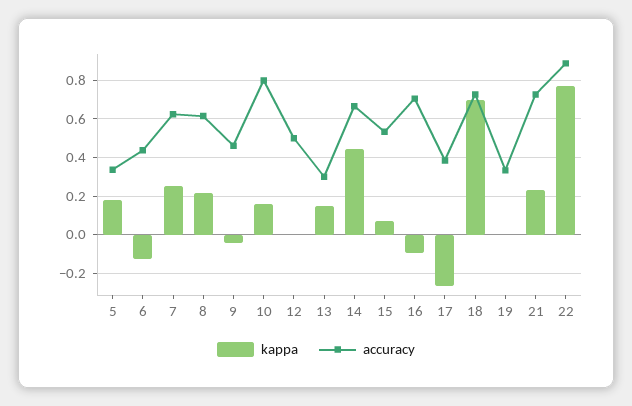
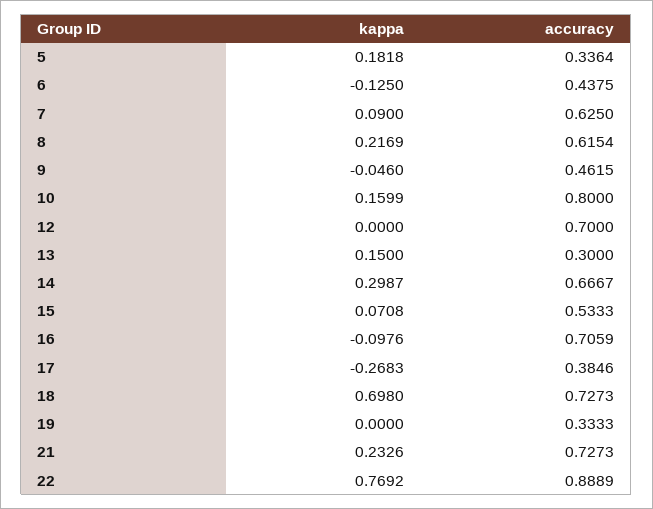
kappa, 7: 0.25 -> 0.09
accuracy, 12: 0.5 -> 0.7
kappa, 14: 0.45 -> 0.2987

